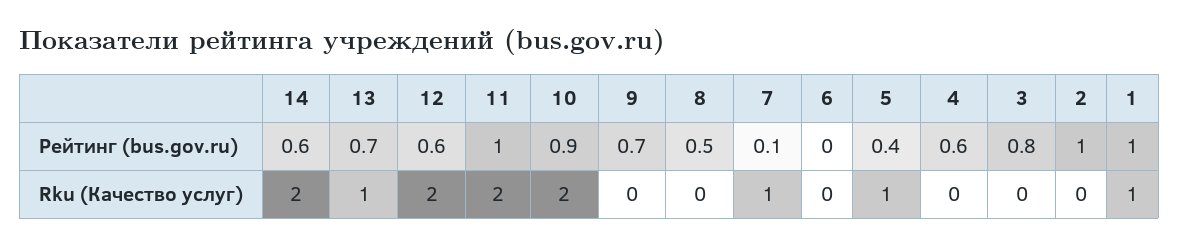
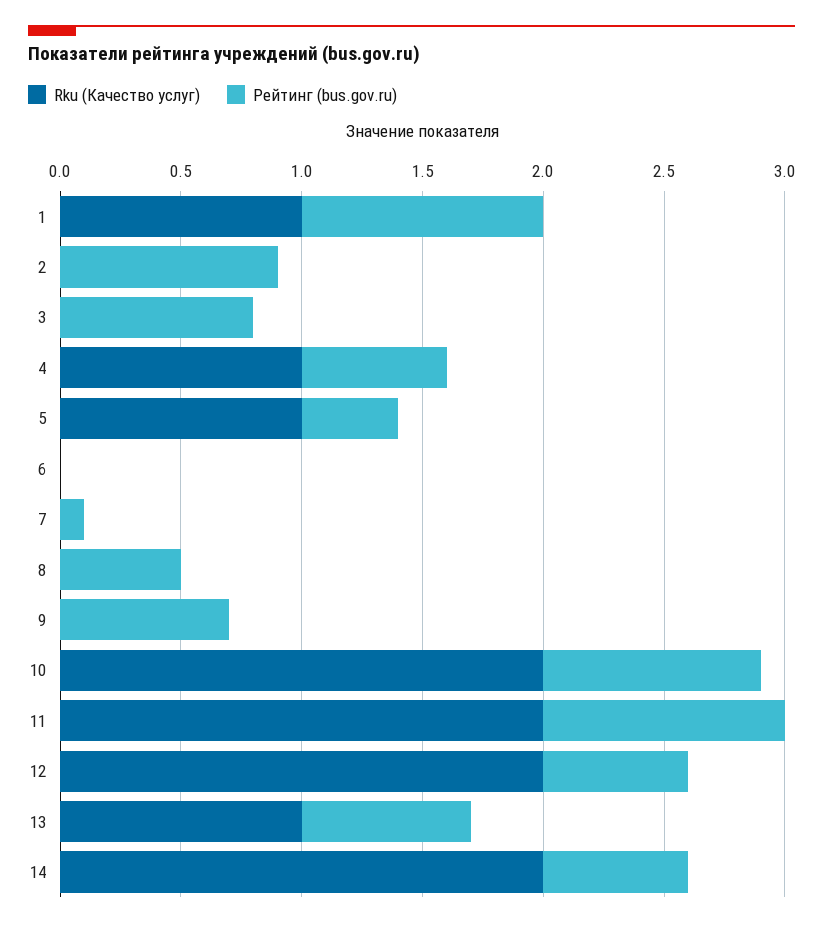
Рейтинг (bus.gov.ru), 2: 1 -> 0.9
Rku (Качество услуг), 7: 1 -> 0
Rku (Качество услуг), 4: 0 -> 1

